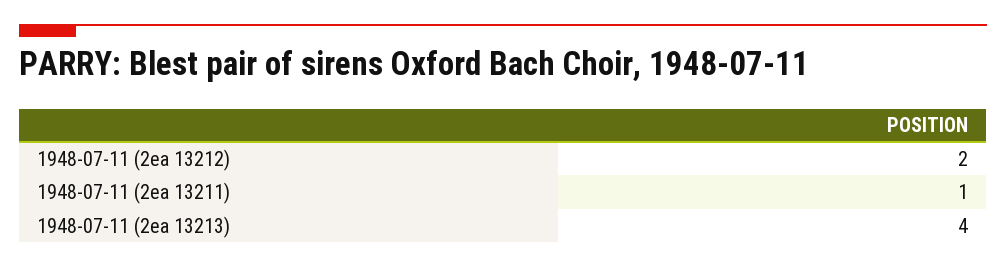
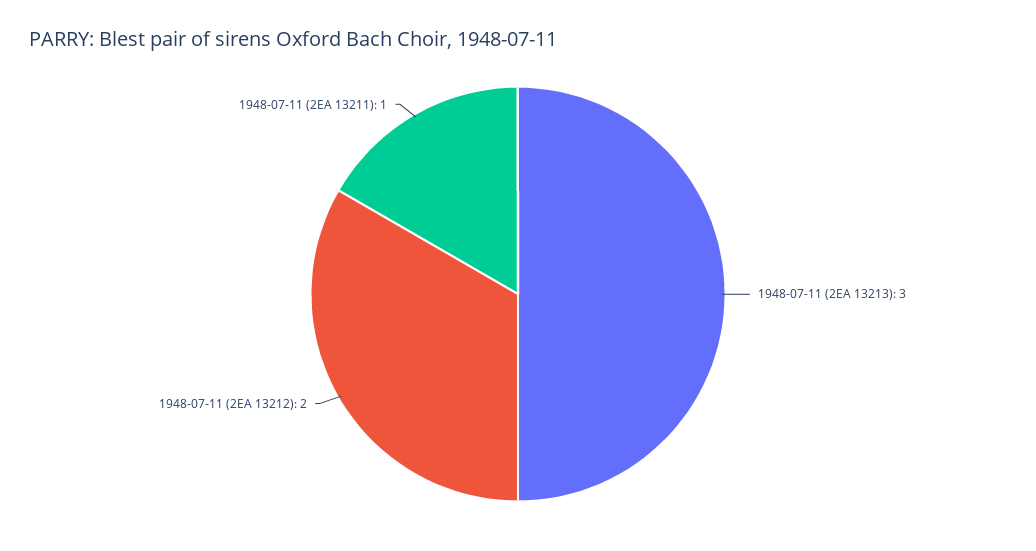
1948-07-11 (2ea 13213): 4 -> 3

